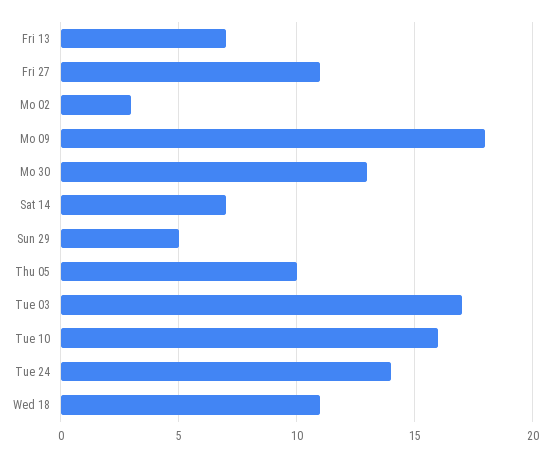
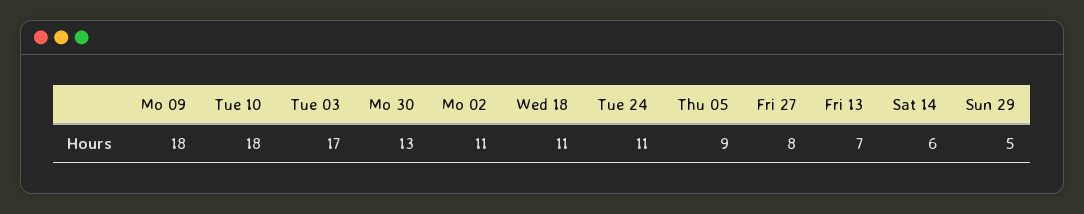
Fri 27: 11 -> 8
Mo 02: 3 -> 11
Sat 14: 7 -> 6
Thu 05: 10 -> 9
Tue 10: 16 -> 18
Tue 24: 14 -> 11

